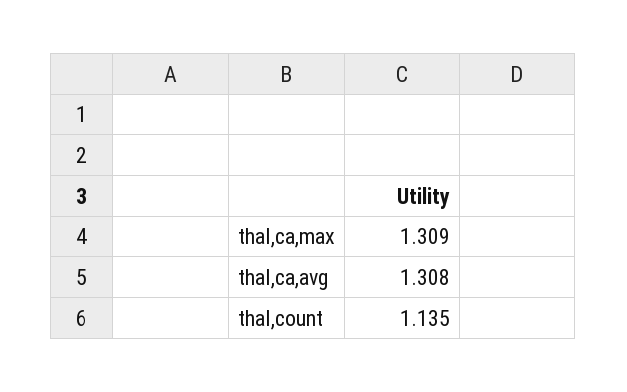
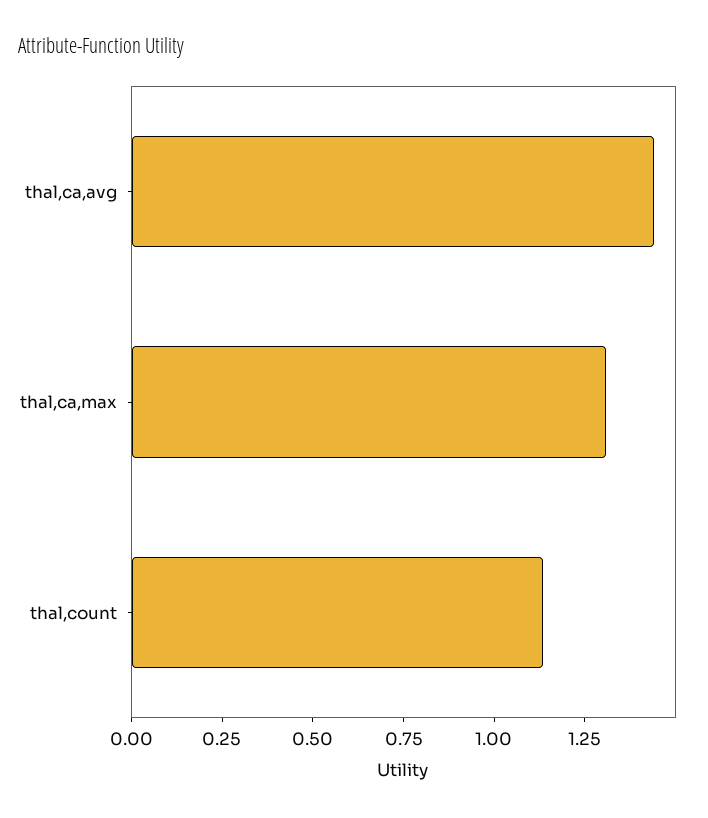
thal,ca,avg: 1.308 -> 1.45

